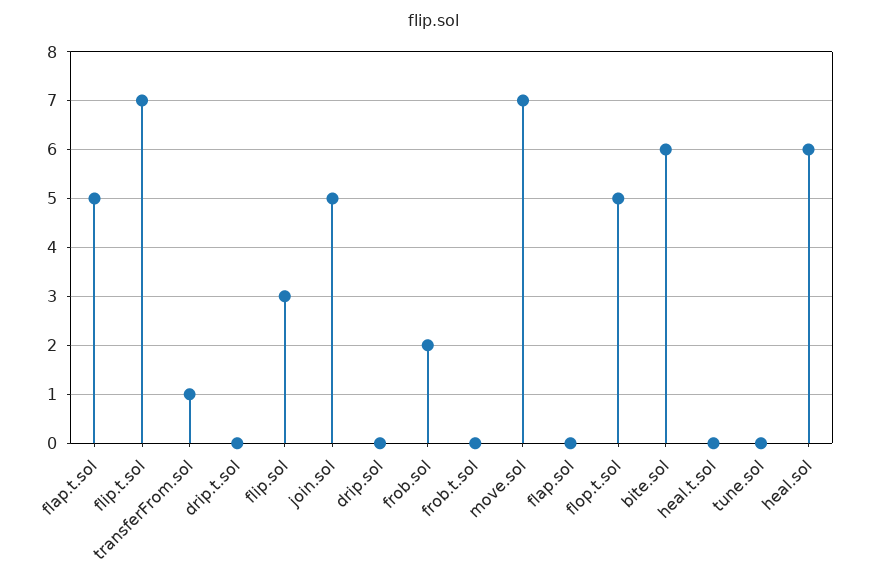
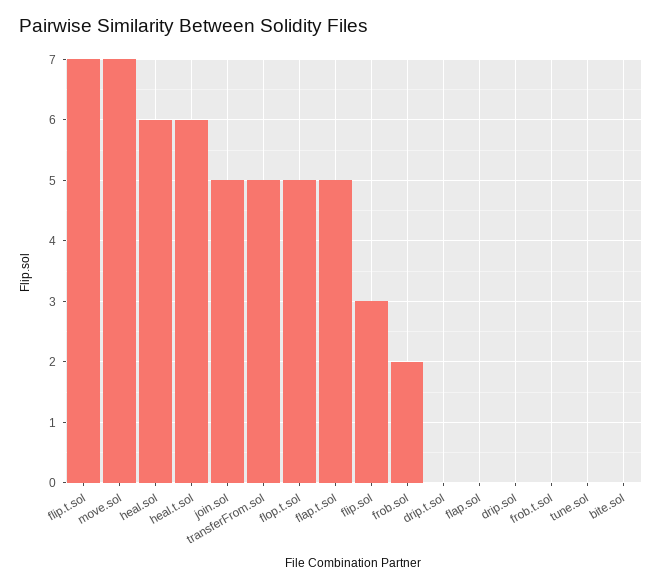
transferFrom.sol: 1 -> 5
bite.sol: 6 -> 0
heal.t.sol: 0 -> 6

